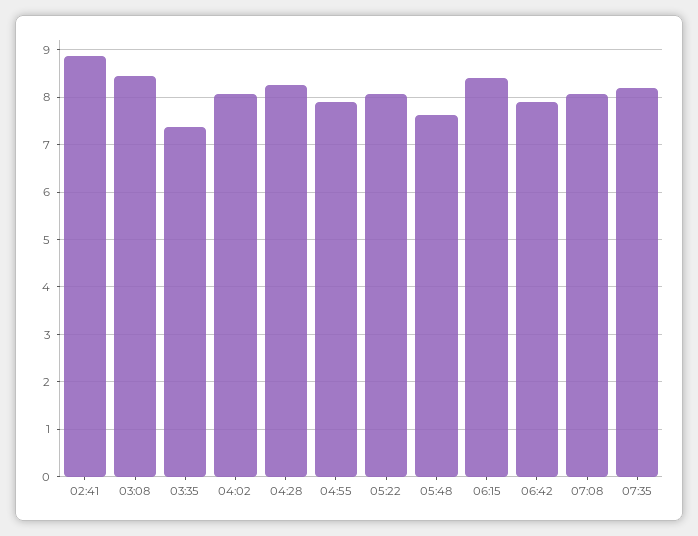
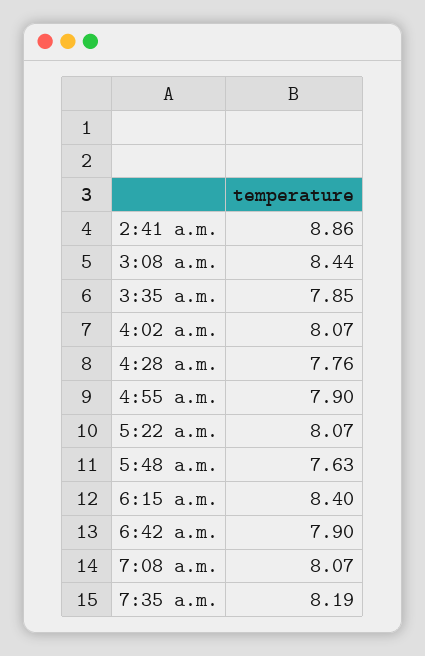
03:35: 7.4 -> 7.85
04:28: 8.2 -> 7.76

